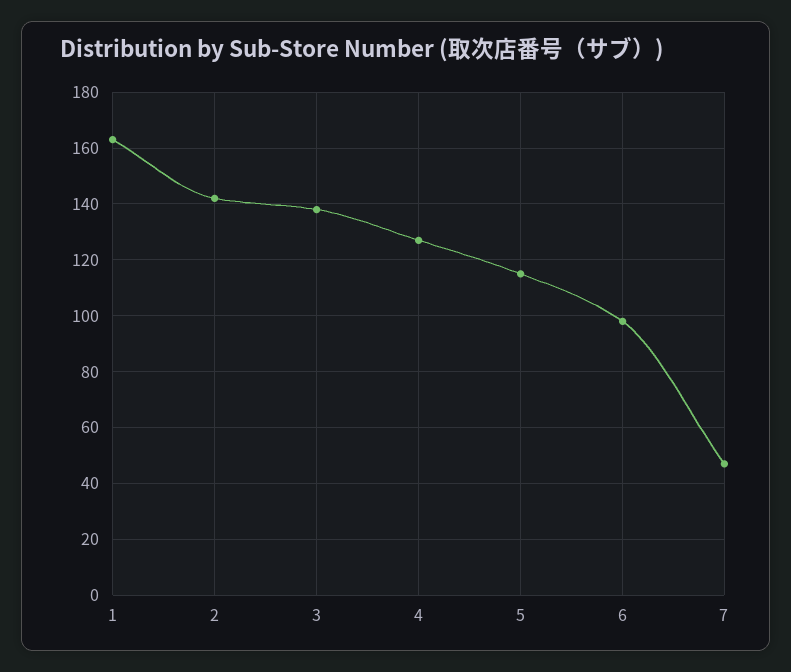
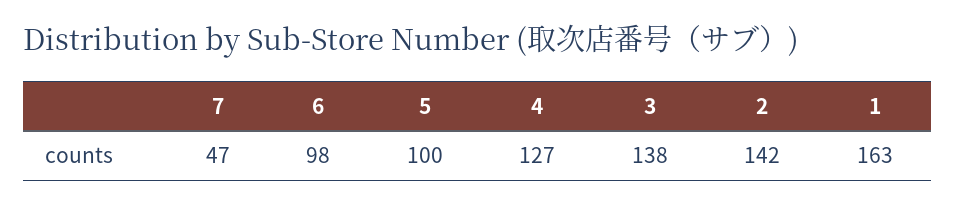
5: 115 -> 100

